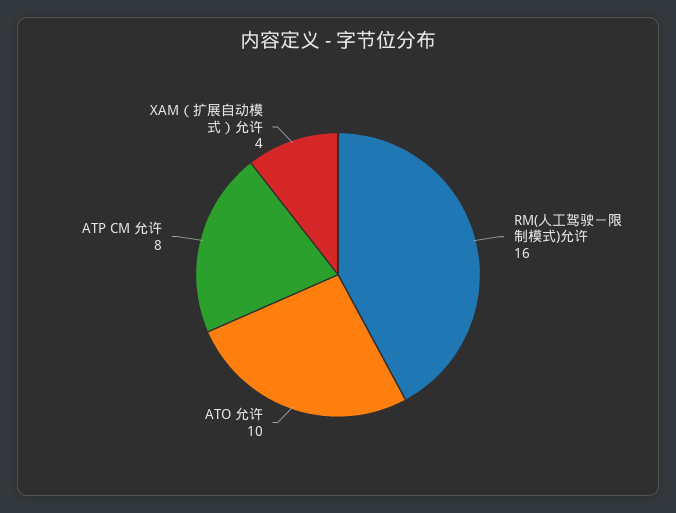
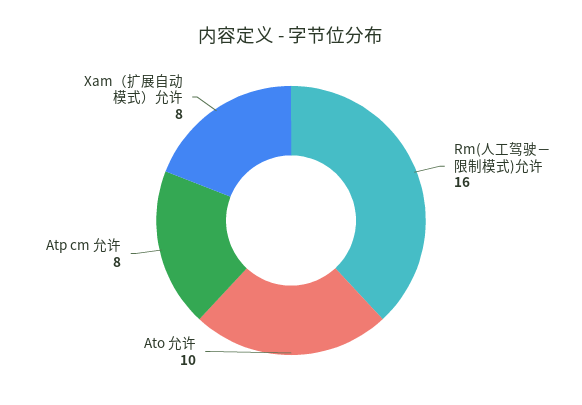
XAM（扩展自动模式）允许: 4 -> 8

